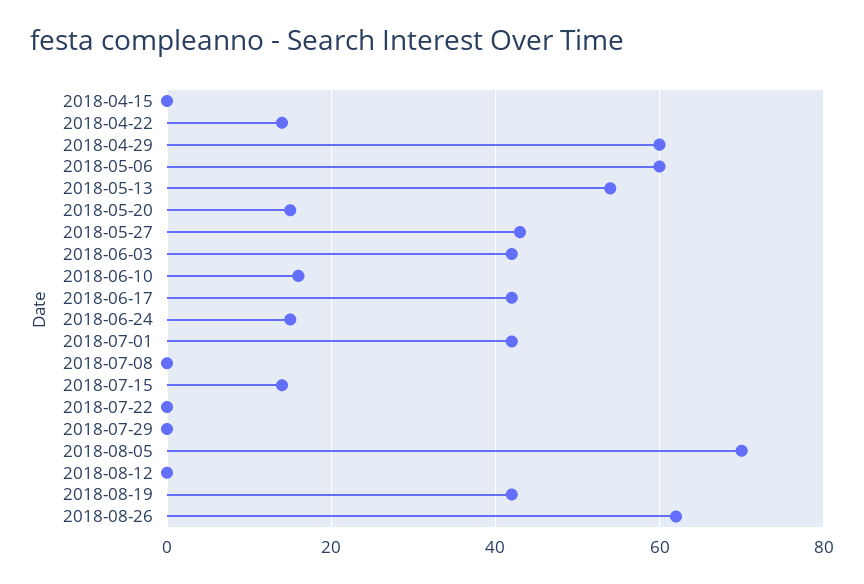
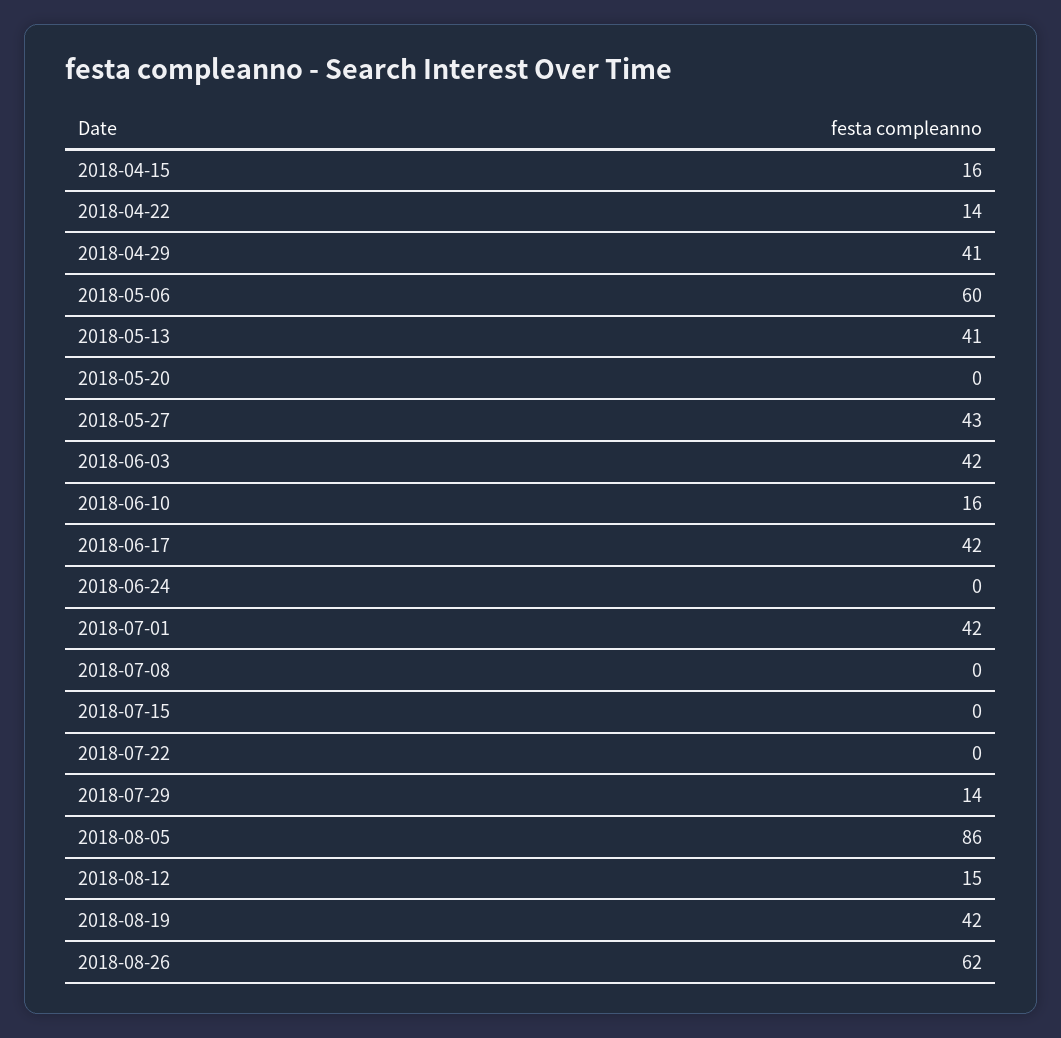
2018-04-15: 0 -> 16
2018-04-29: 60 -> 41
2018-05-13: 55 -> 41
2018-05-20: 15 -> 0
2018-06-24: 15 -> 0
2018-07-15: 15 -> 0
2018-07-29: 0 -> 14
2018-08-05: 70 -> 86
2018-08-12: 0 -> 15

